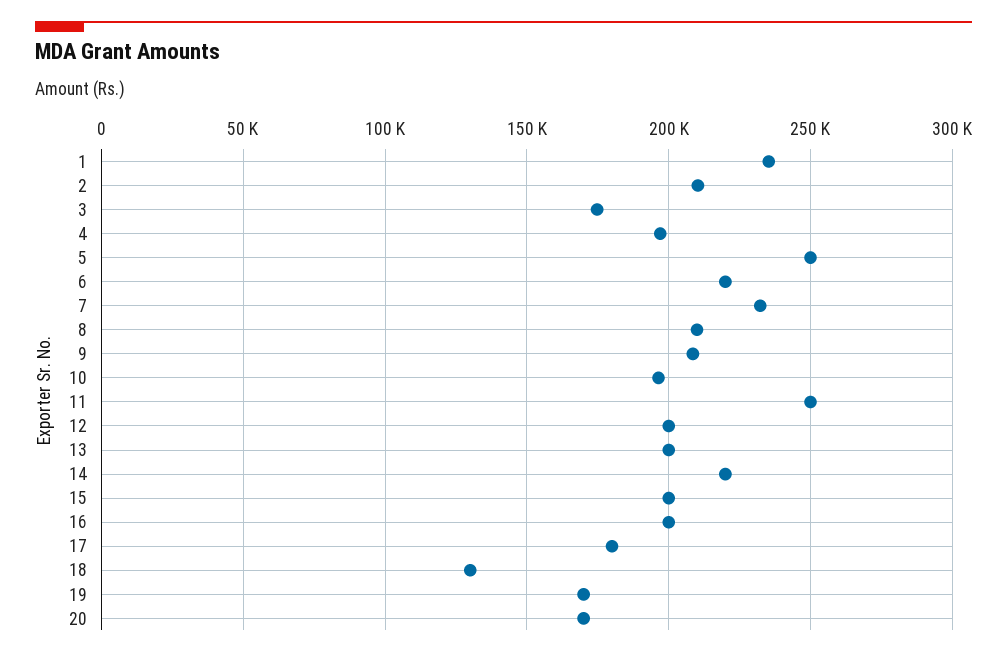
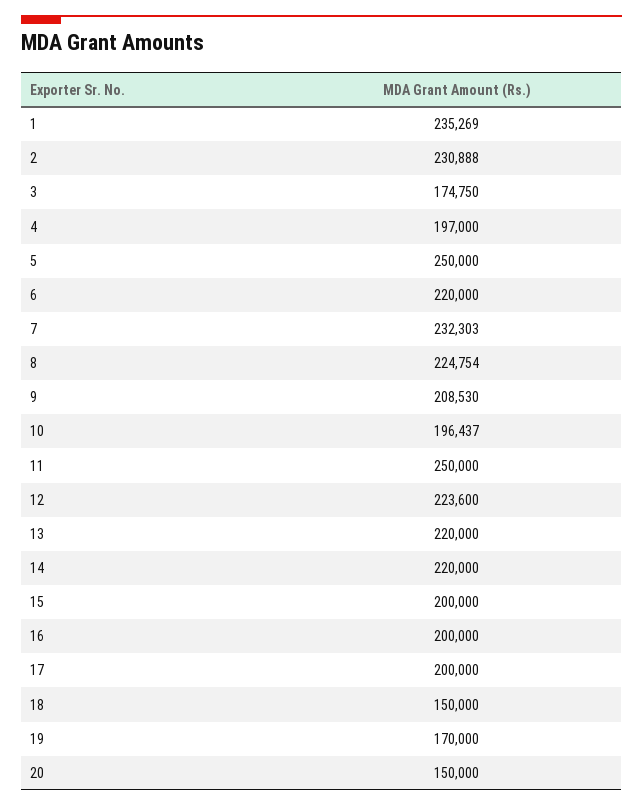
2: 210000 -> 230888
8: 210000 -> 224754
12: 200000 -> 223600
13: 200000 -> 220000
17: 180000 -> 200000
18: 130000 -> 150000
20: 170000 -> 150000

